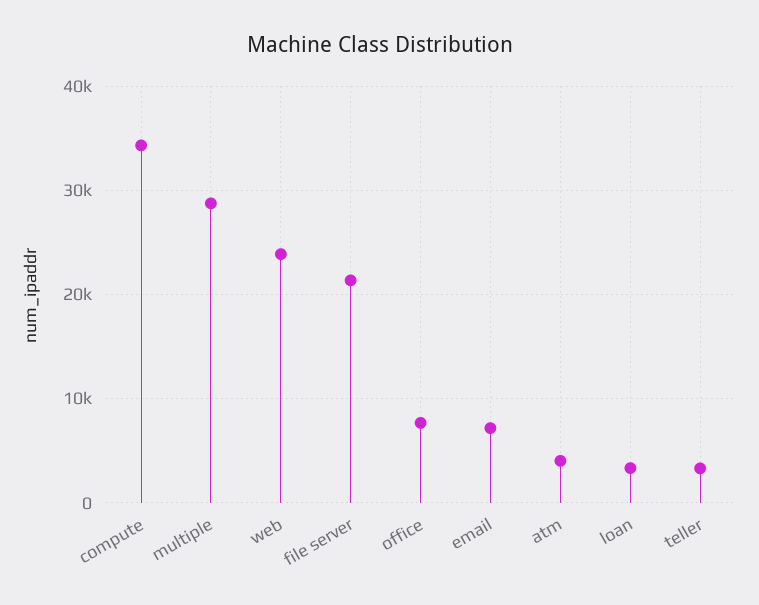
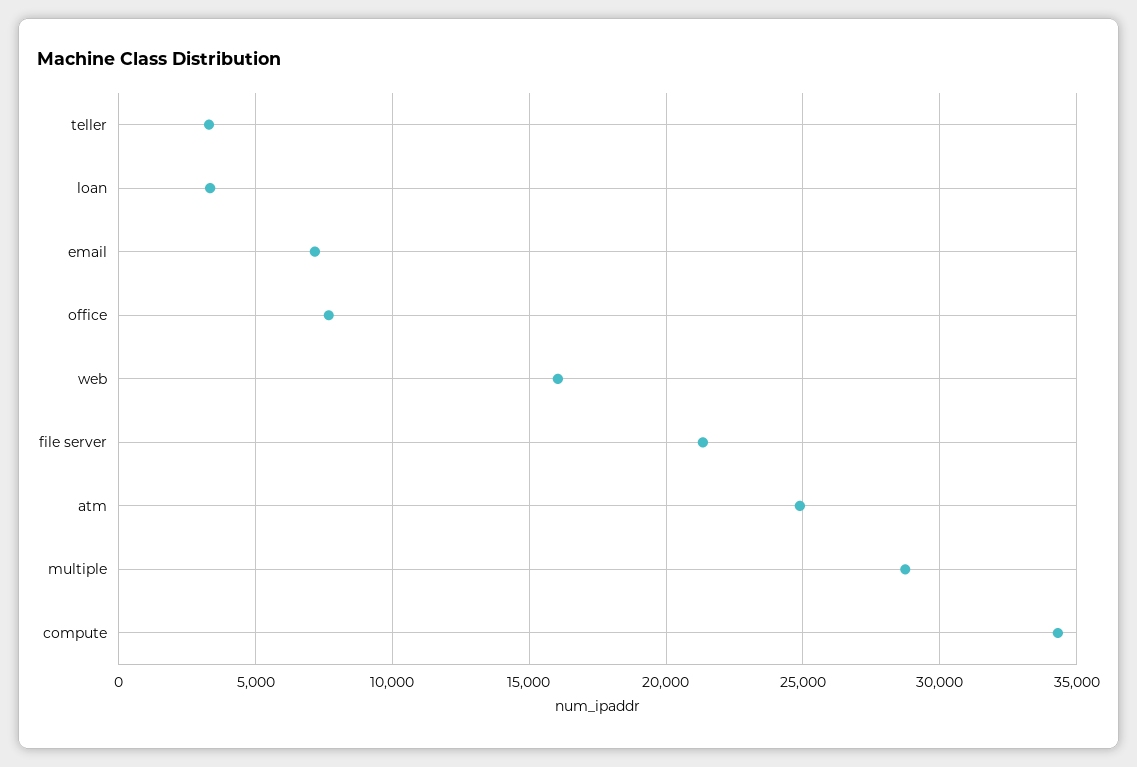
web: 24000 -> 16000
atm: 4000 -> 25000

